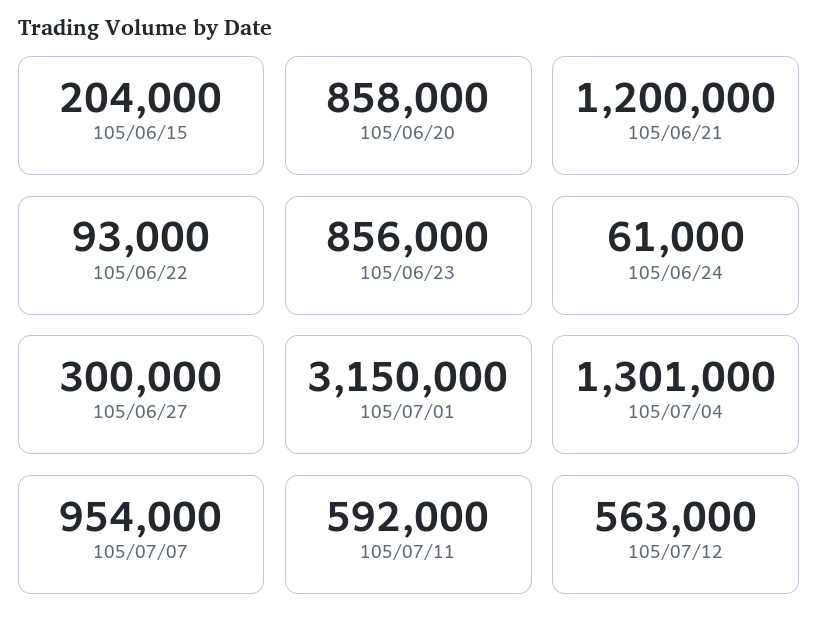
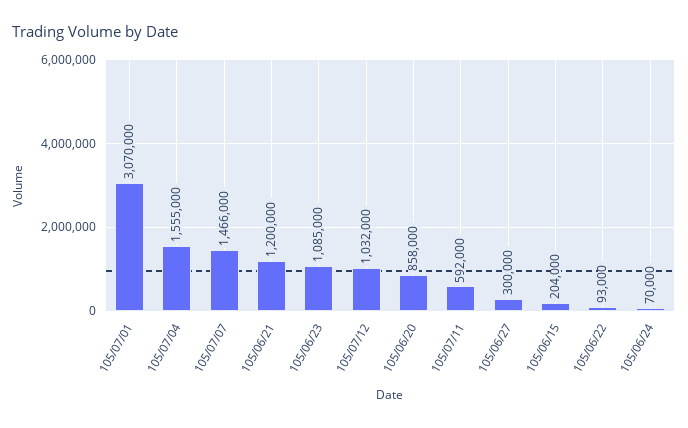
105/06/23: 856000 -> 1085000
105/06/24: 61000 -> 70000
105/07/01: 3150000 -> 3070000
105/07/04: 1301000 -> 1555000
105/07/07: 954000 -> 1466000
105/07/12: 563000 -> 1032000

